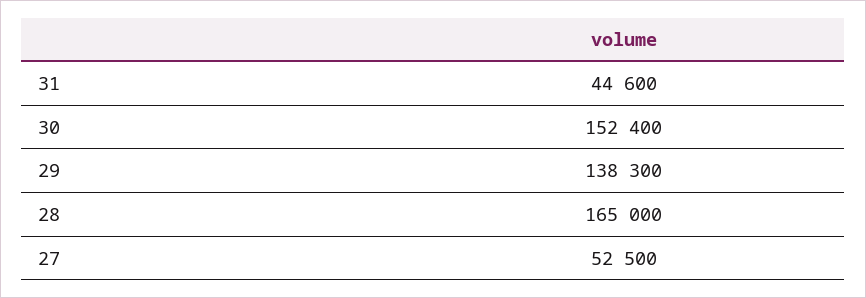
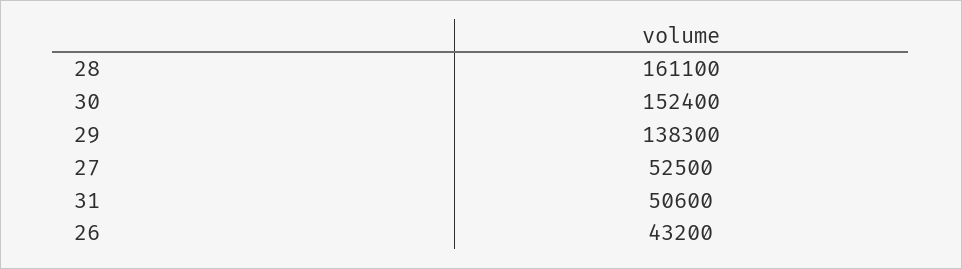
31: 44600 -> 50600
28: 165000 -> 161100
26: none -> 43200

